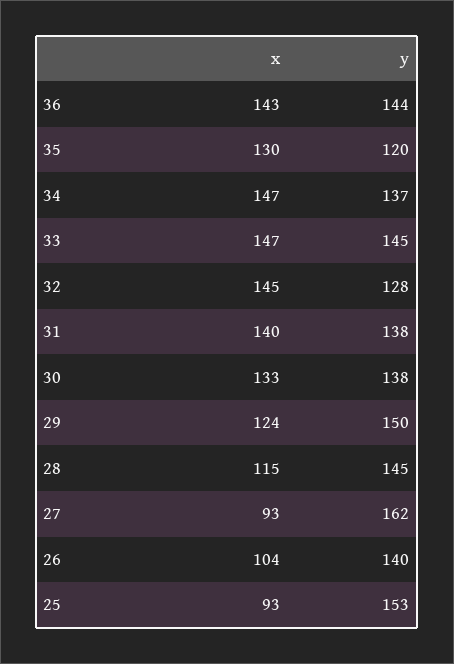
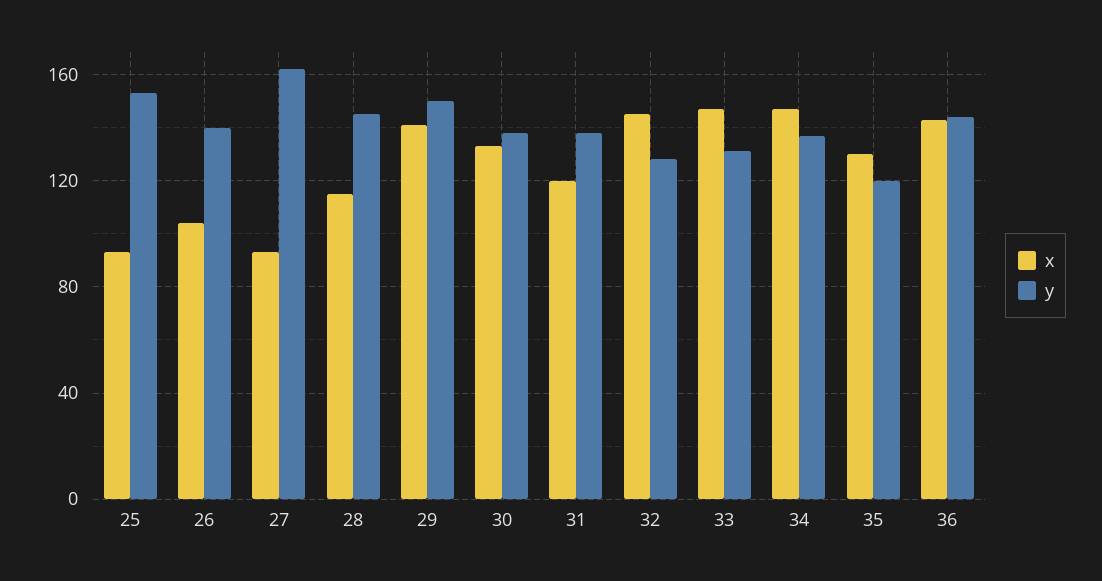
y, 33: 145 -> 130
x, 31: 140 -> 120
x, 29: 124 -> 140

